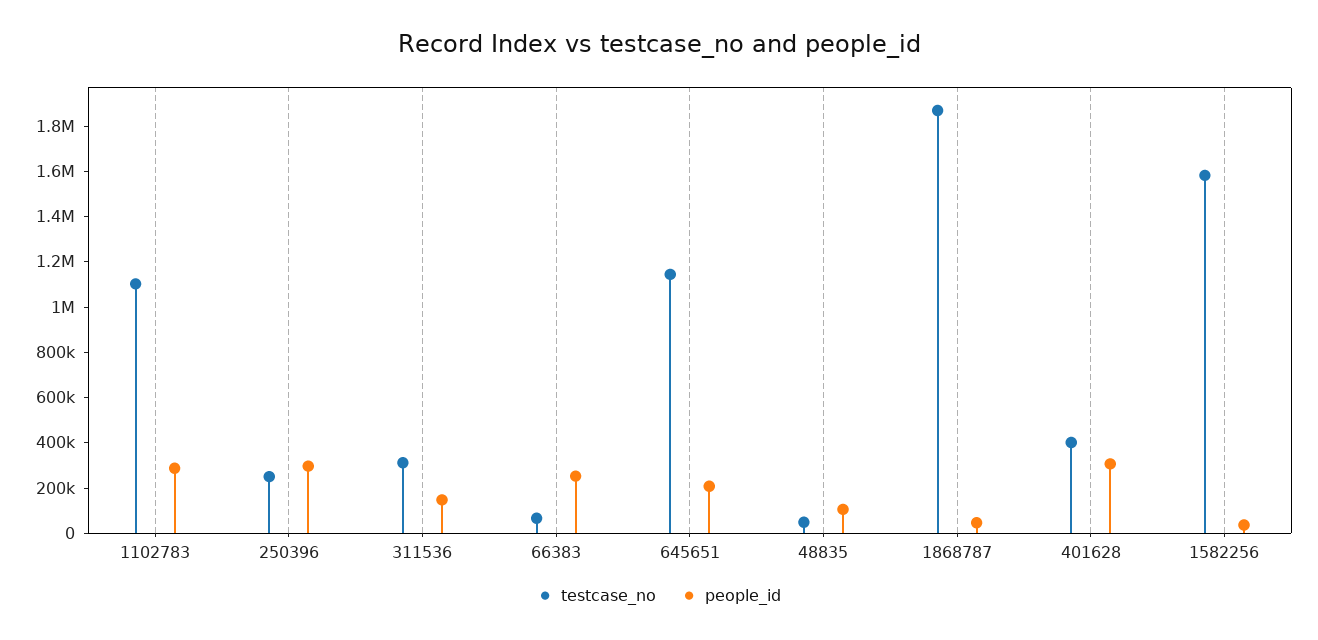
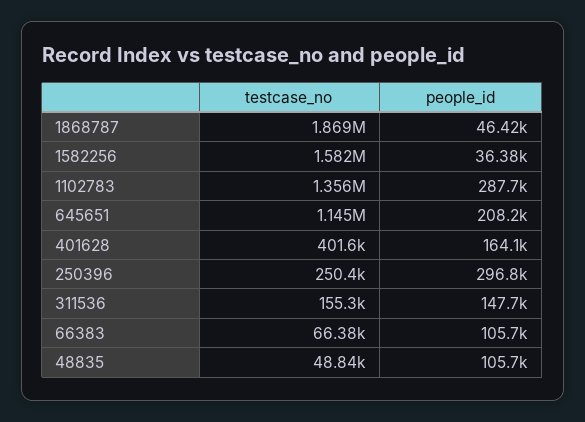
testcase_no, 1102783: 1100000 -> 1356000
testcase_no, 311536: 300000 -> 155300
people_id, 66383: 250000 -> 105700
people_id, 401628: 300000 -> 164100

